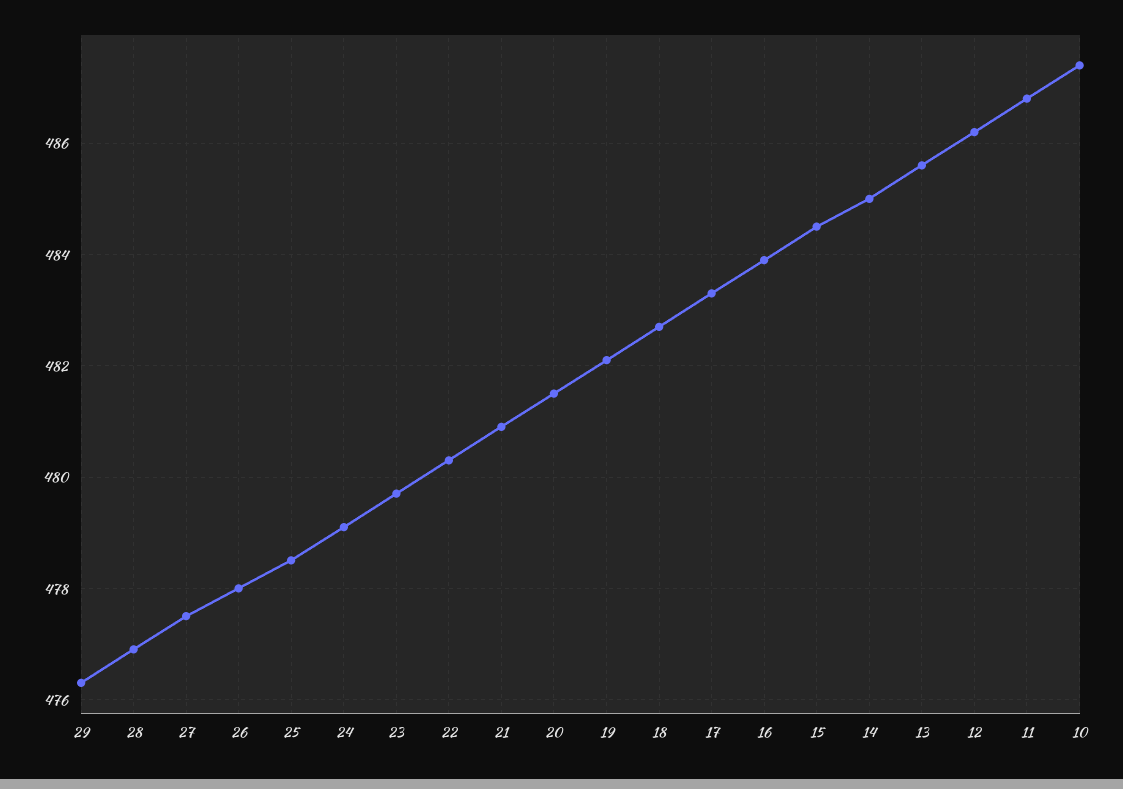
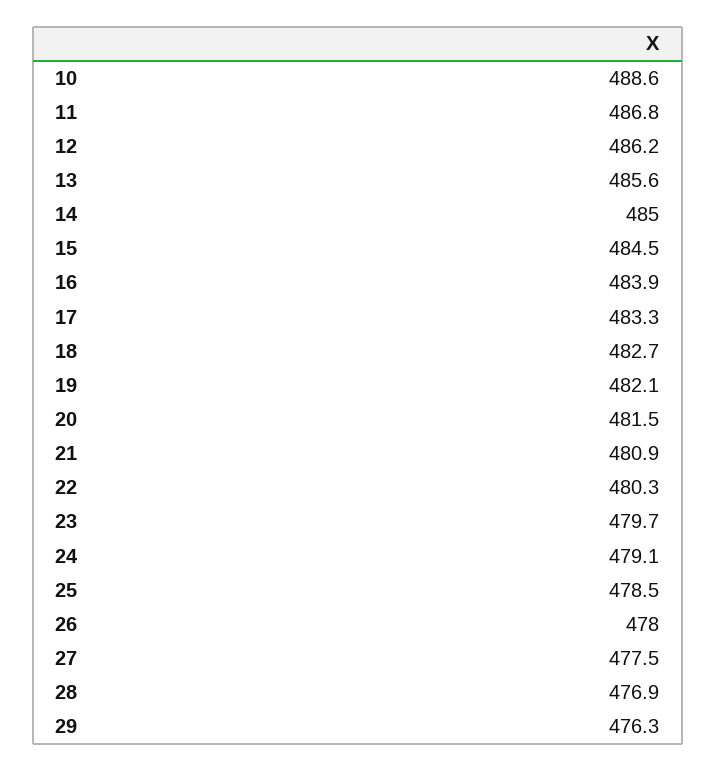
10: 487.5 -> 488.6

